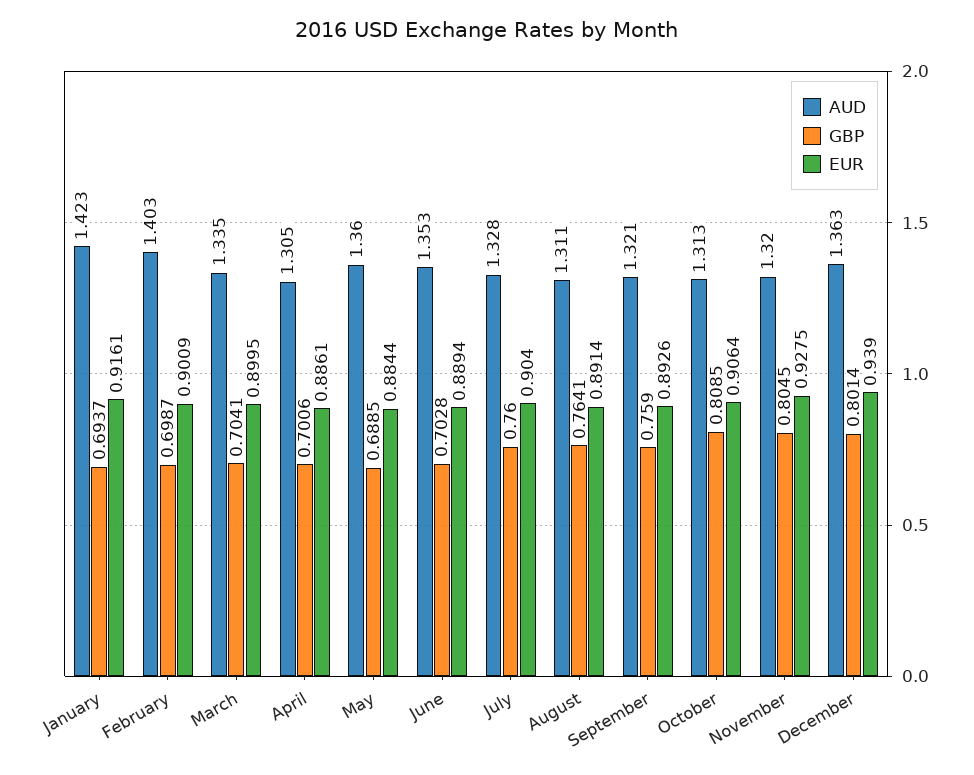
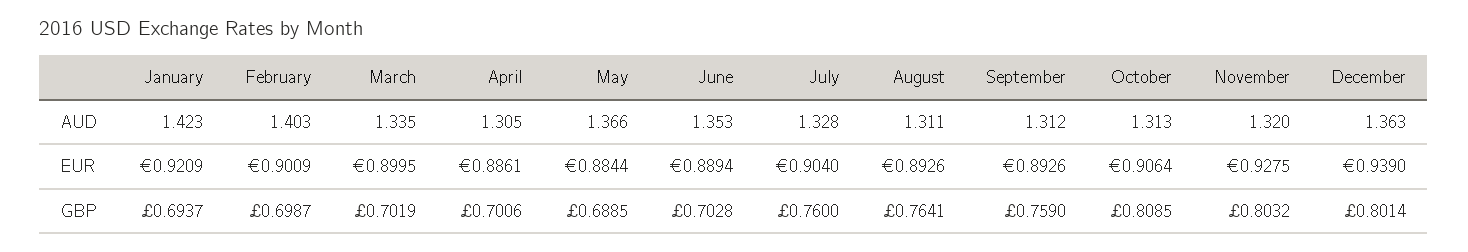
EUR, January: 0.9161 -> 0.9209
GBP, March: 0.7041 -> 0.7019
AUD, May: 1.36 -> 1.366
EUR, August: 0.8914 -> 0.8926
AUD, September: 1.321 -> 1.312
GBP, November: 0.8045 -> 0.8032

